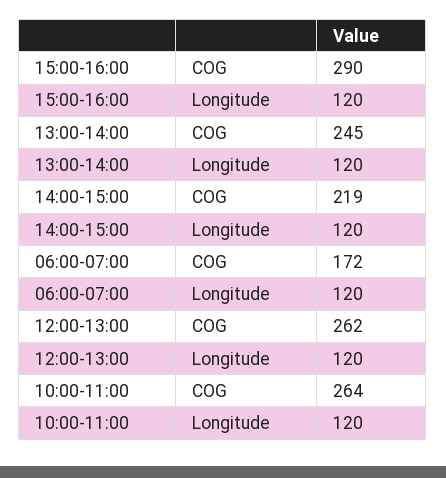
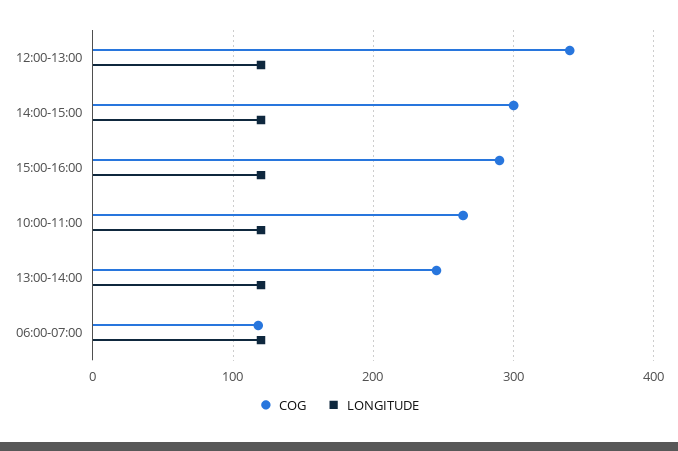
COG, 14:00-15:00: 219 -> 300
COG, 06:00-07:00: 172 -> 120
COG, 12:00-13:00: 262 -> 340

